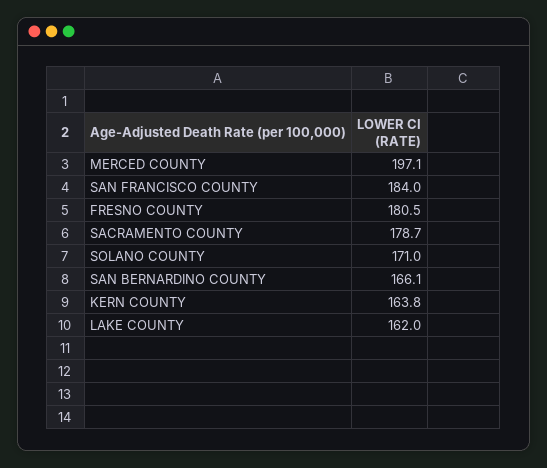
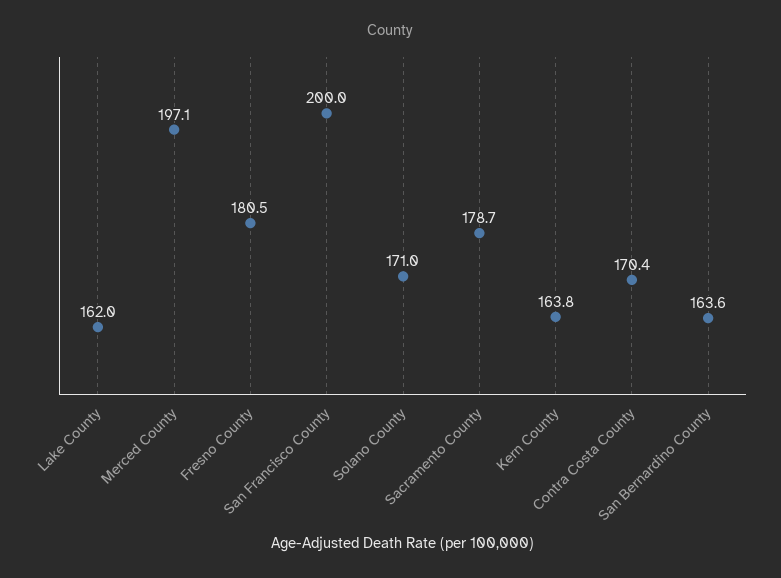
SAN FRANCISCO COUNTY: 184 -> 200
SAN BERNARDINO COUNTY: 166.1 -> 163.6
Contra Costa County: none -> 170.4

